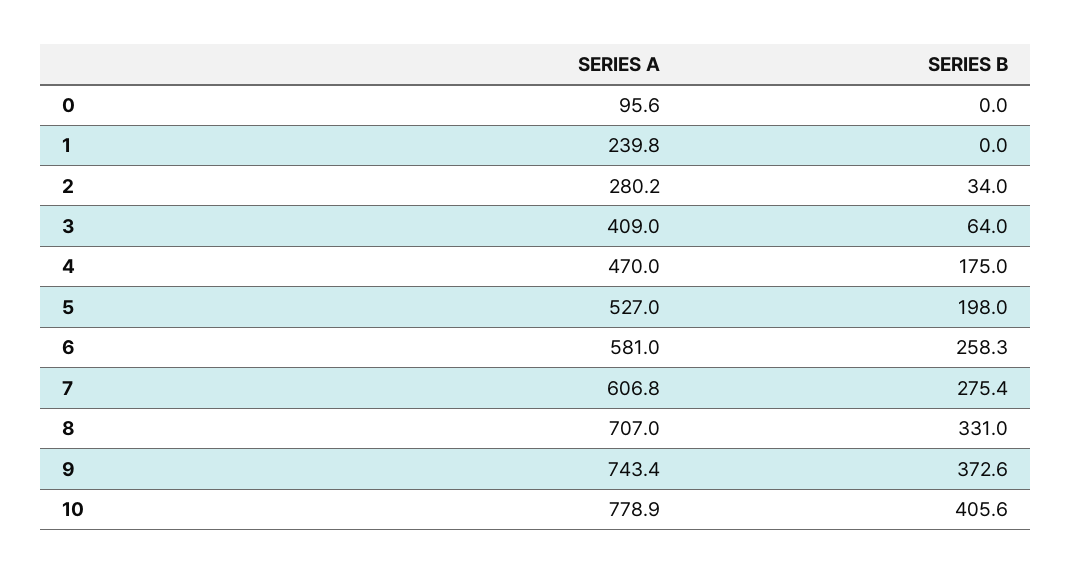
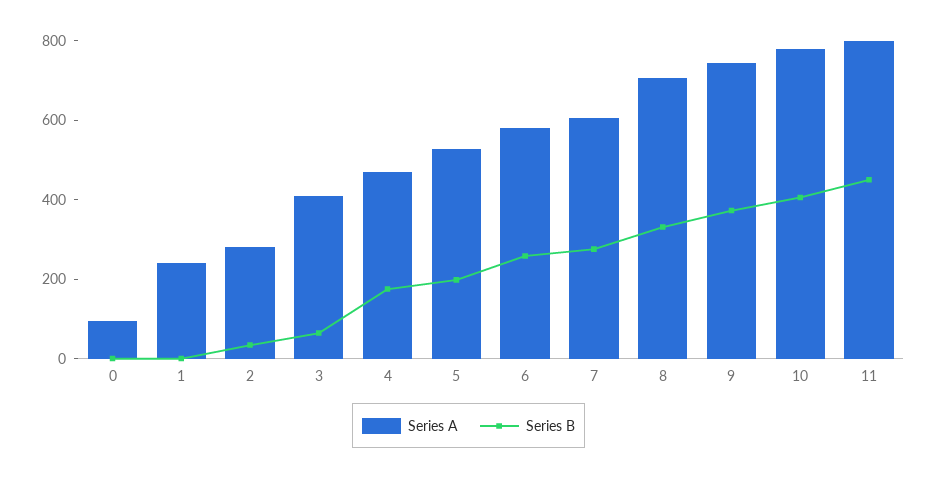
SERIES A, 11: none -> 800
SERIES B, 11: none -> 450

